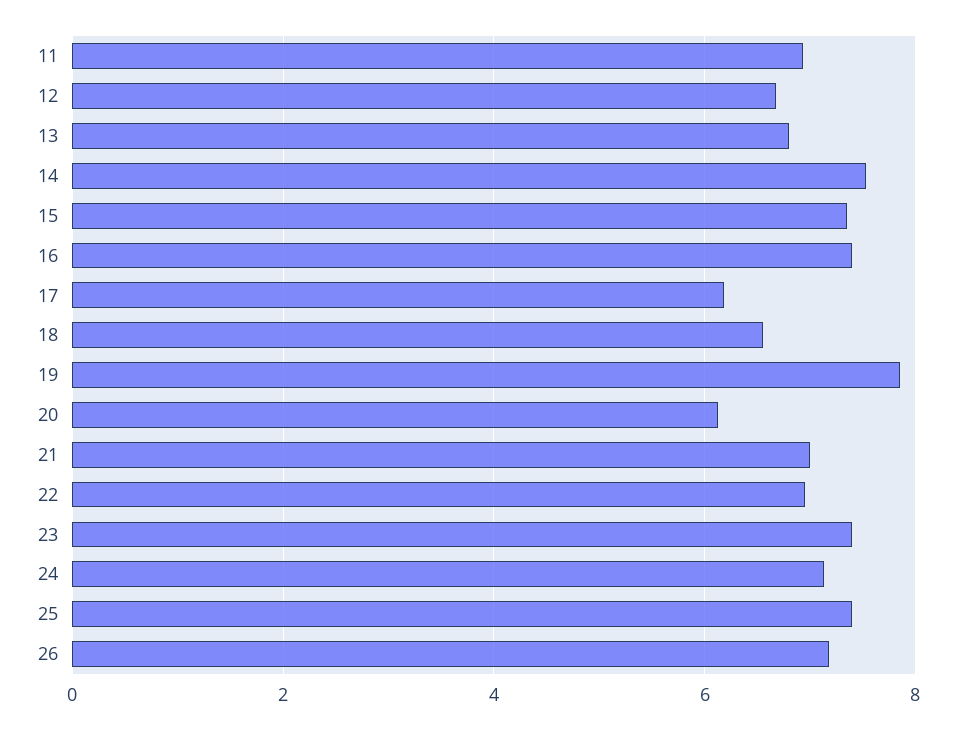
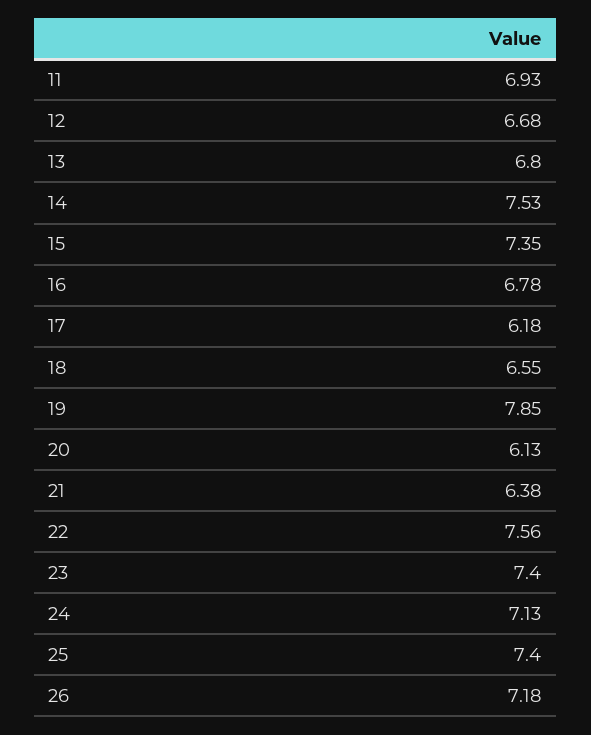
16: 7.4 -> 6.78
21: 7 -> 6.38
22: 7 -> 7.56

